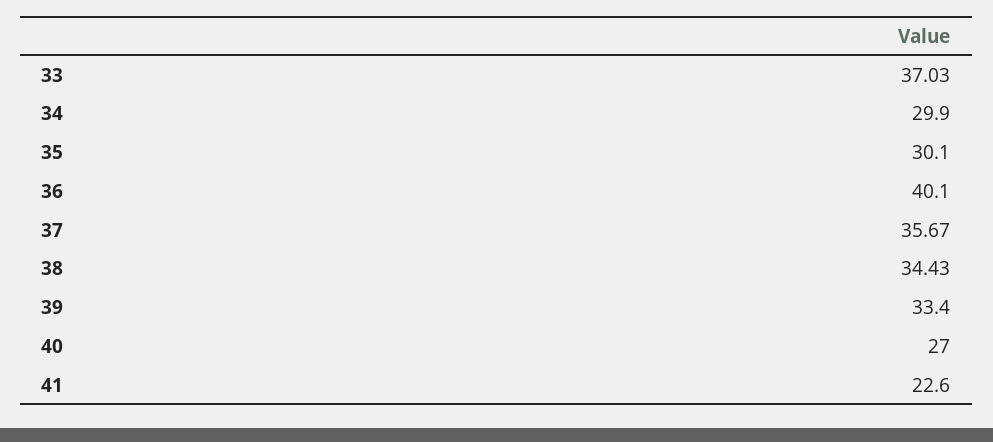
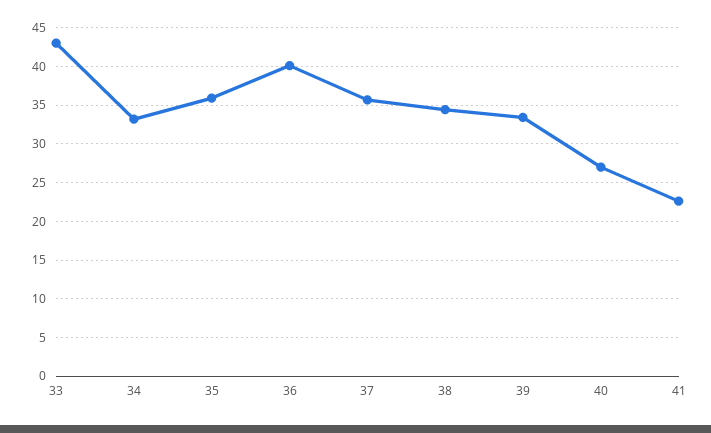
33: 37.03 -> 43
34: 29.9 -> 33
35: 30.1 -> 36

